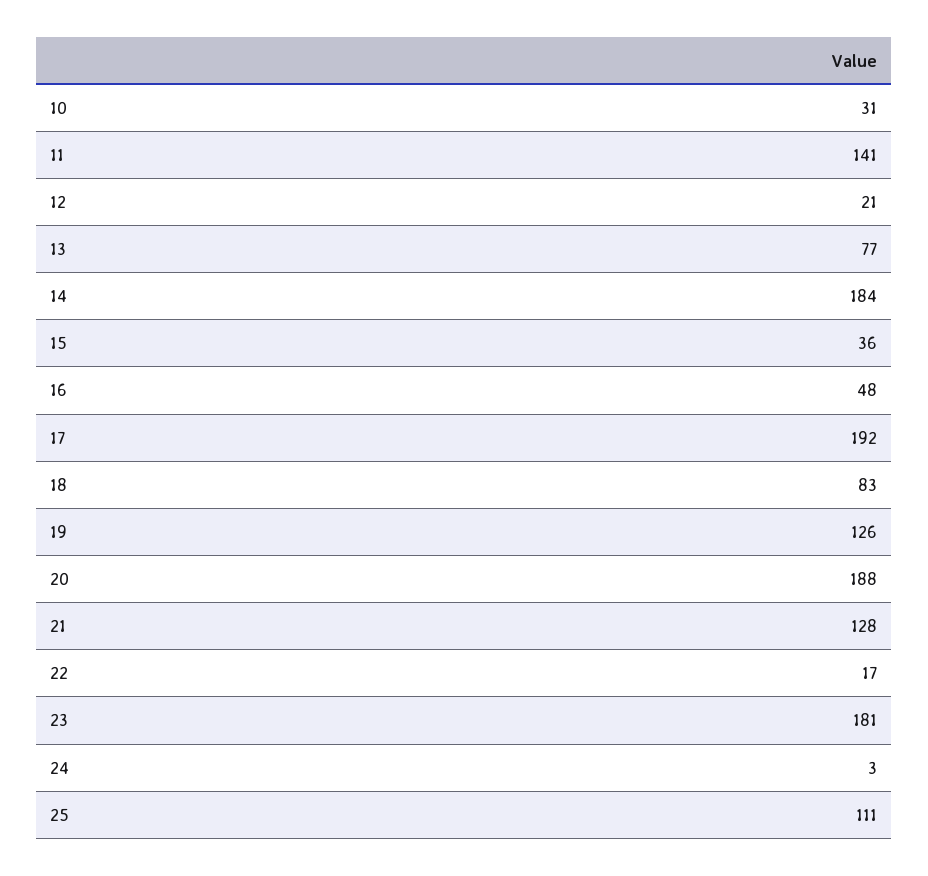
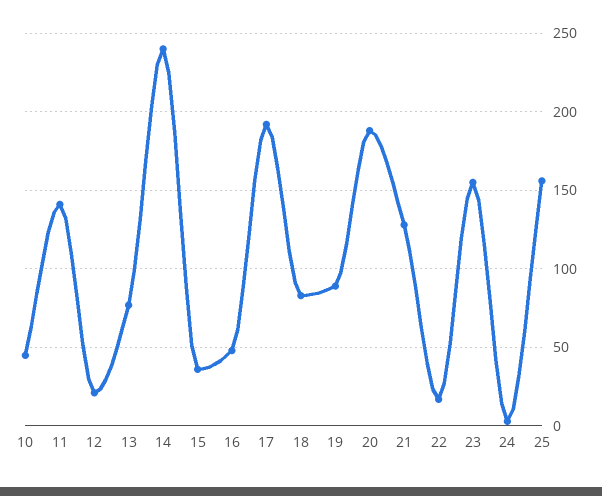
10: 31 -> 45
14: 184 -> 240
19: 126 -> 90
23: 181 -> 155
25: 111 -> 155

